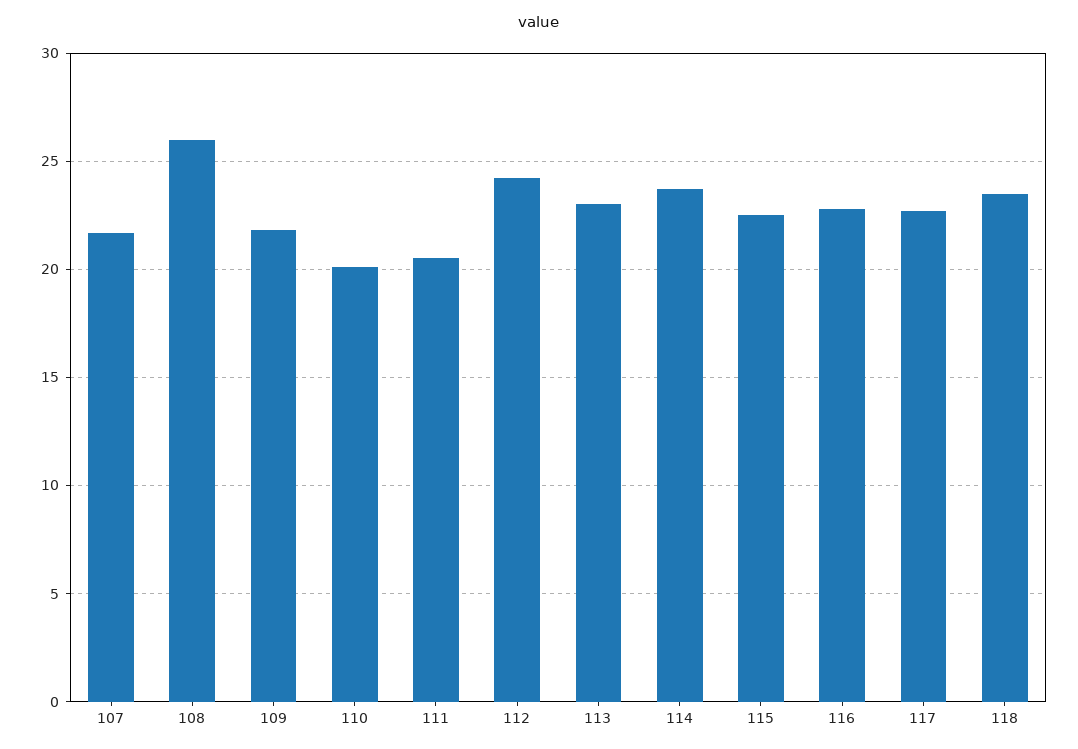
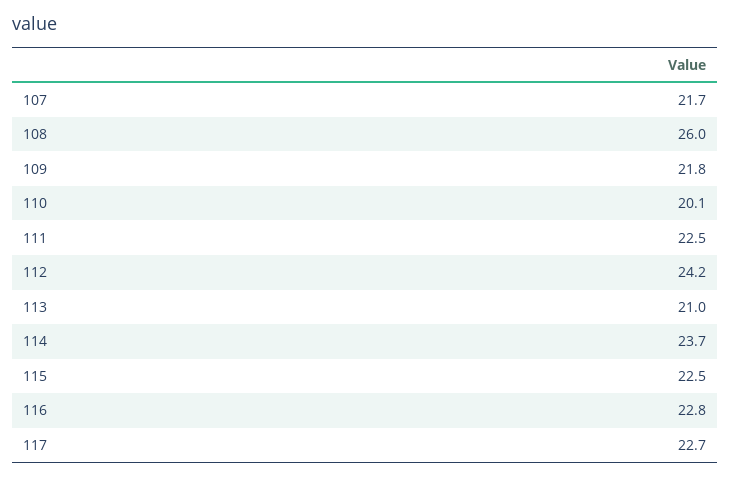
111: 20.5 -> 22.5
113: 23 -> 21
118: 23.5 -> none

